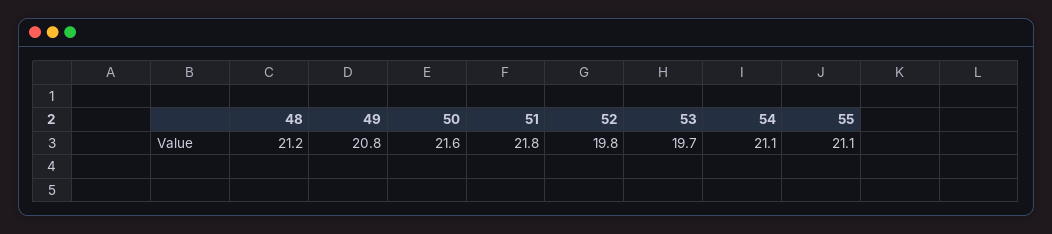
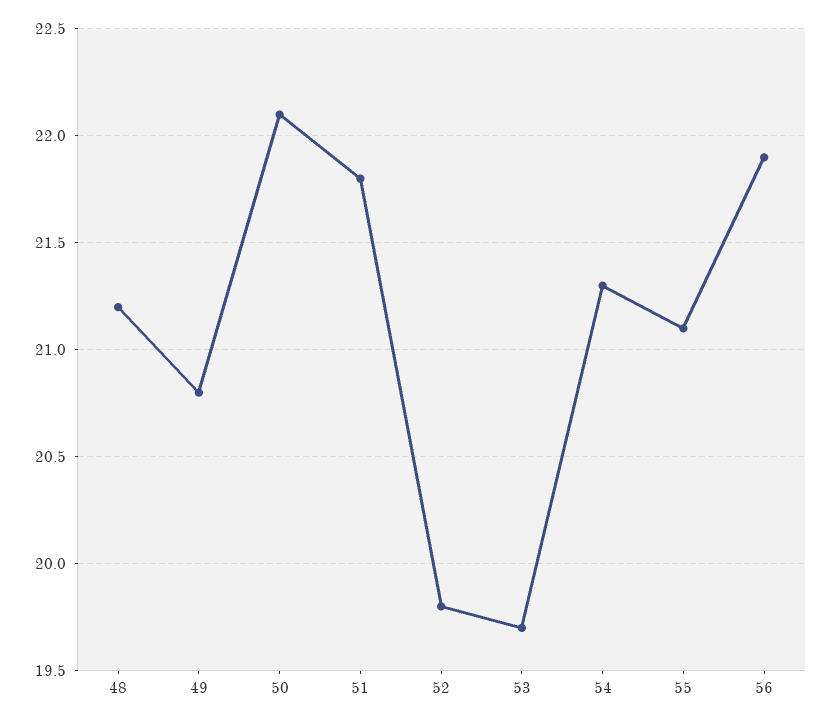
50: 21.6 -> 22.1
54: 21.1 -> 21.3
56: none -> 21.9

